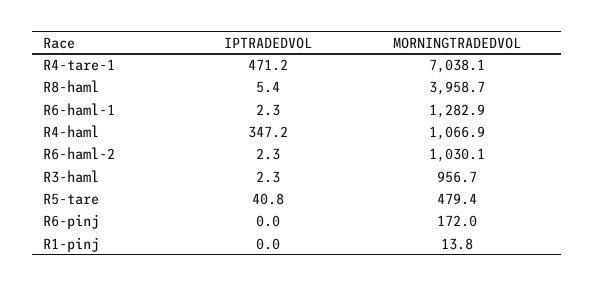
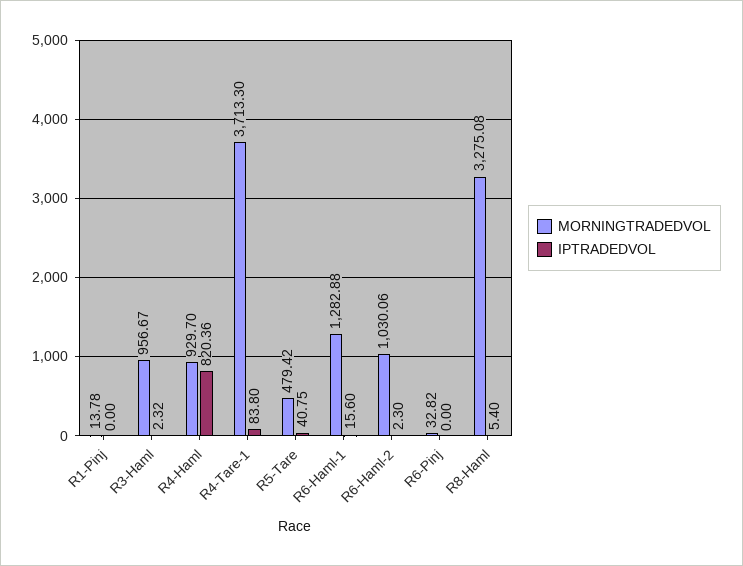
IPTRADEDVOL, R4-tare-1: 471.2 -> 83.8
MORNINGTRADEDVOL, R4-tare-1: 7038.1 -> 3713.3
MORNINGTRADEDVOL, R8-haml: 3958.7 -> 3275.08
IPTRADEDVOL, R6-haml-1: 2.3 -> 15.6
IPTRADEDVOL, R4-haml: 347.2 -> 820.36
MORNINGTRADEDVOL, R4-haml: 1066.9 -> 929.7
MORNINGTRADEDVOL, R6-pinj: 172 -> 32.82

